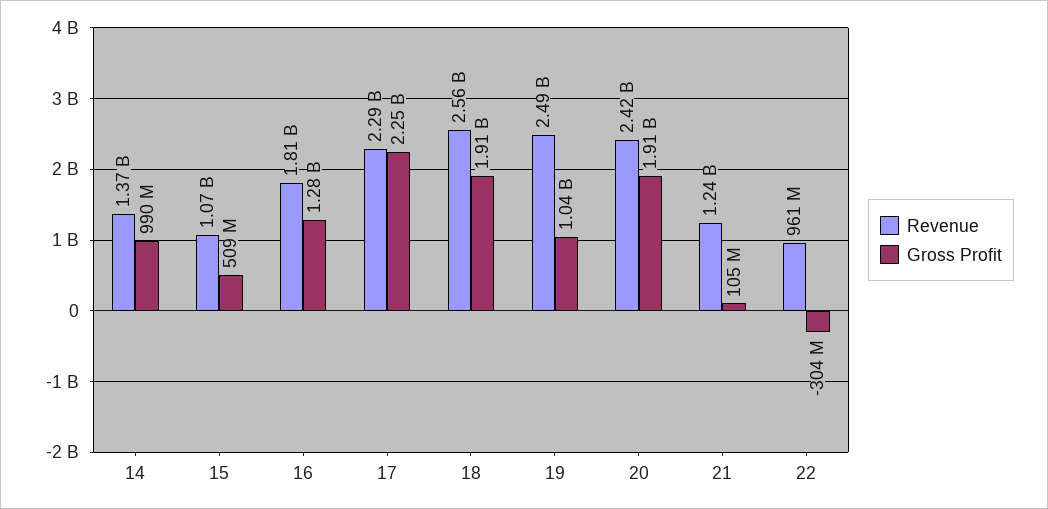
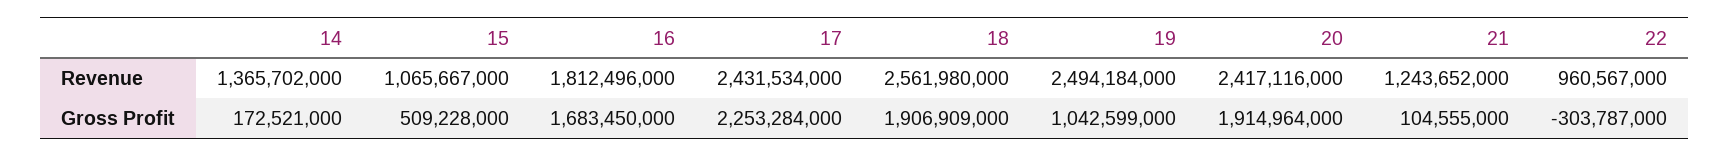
Gross Profit, 14: 990000000 -> 172521000
Gross Profit, 16: 1280000000 -> 1683450000
Revenue, 17: 2290000000 -> 2431534000

